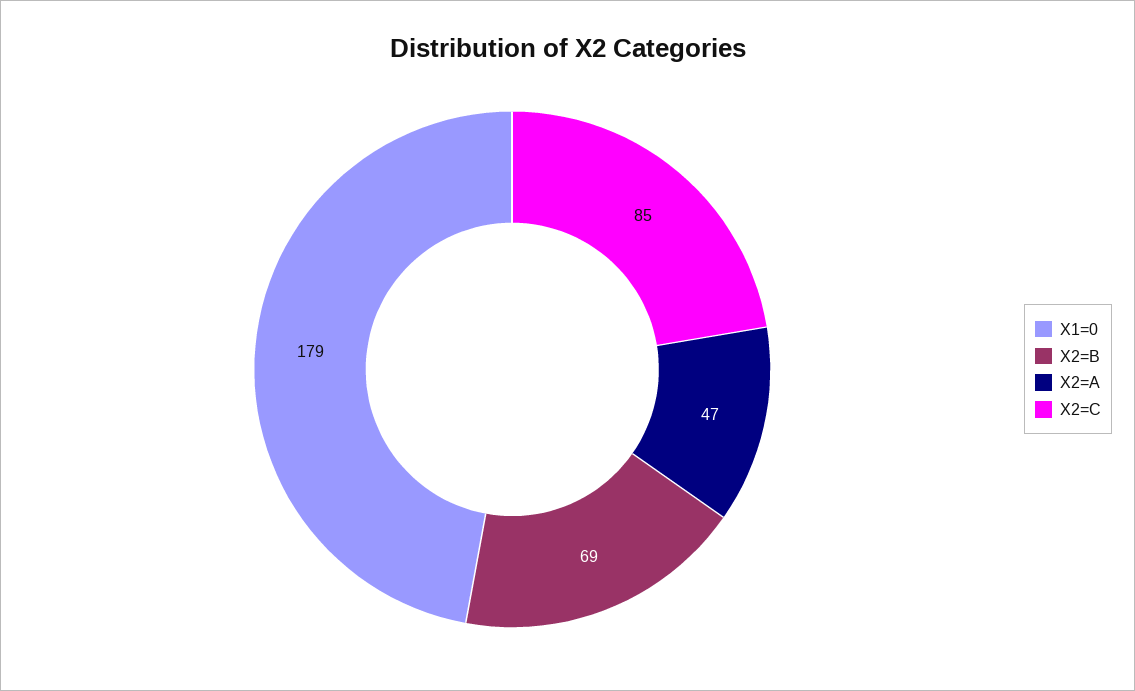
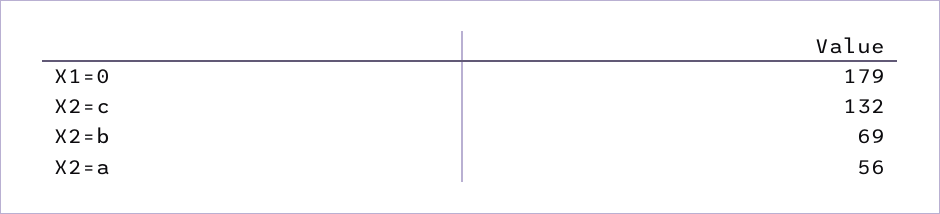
X2=A: 47 -> 56
X2=C: 85 -> 132

